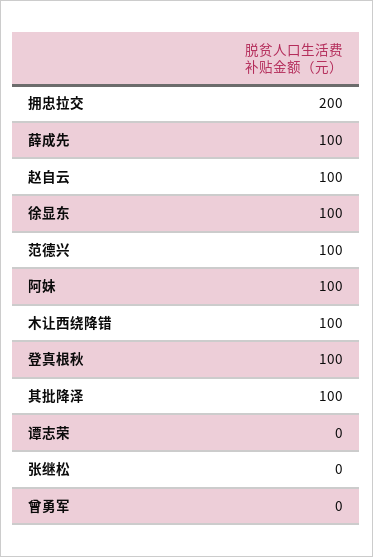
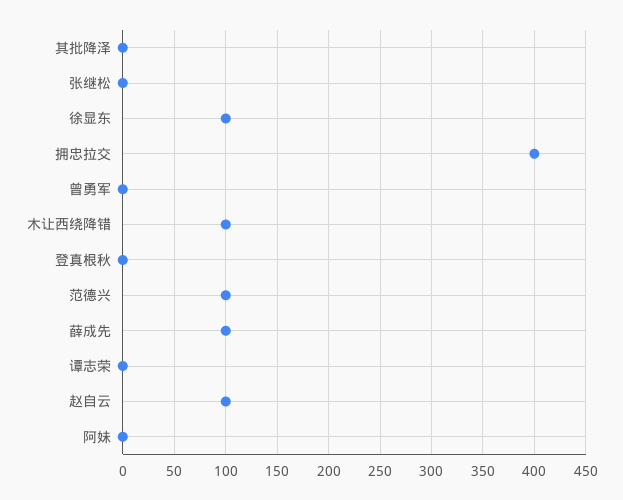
拥忠拉交: 200 -> 400
阿妹: 100 -> 0
登真根秋: 100 -> 0
其批降泽: 100 -> 0

